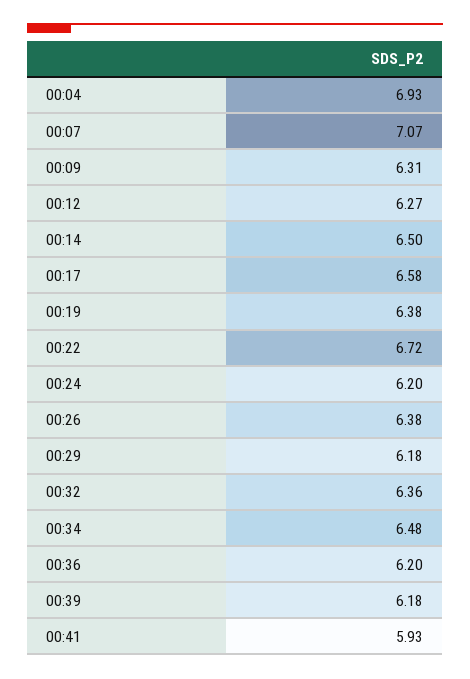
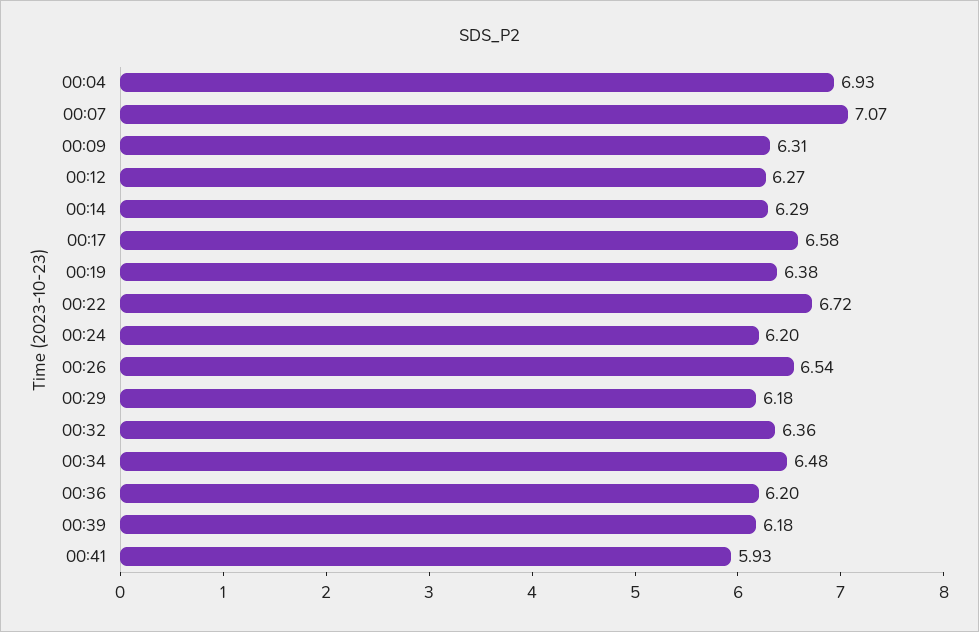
00:14: 6.5 -> 6.29
00:26: 6.38 -> 6.54

